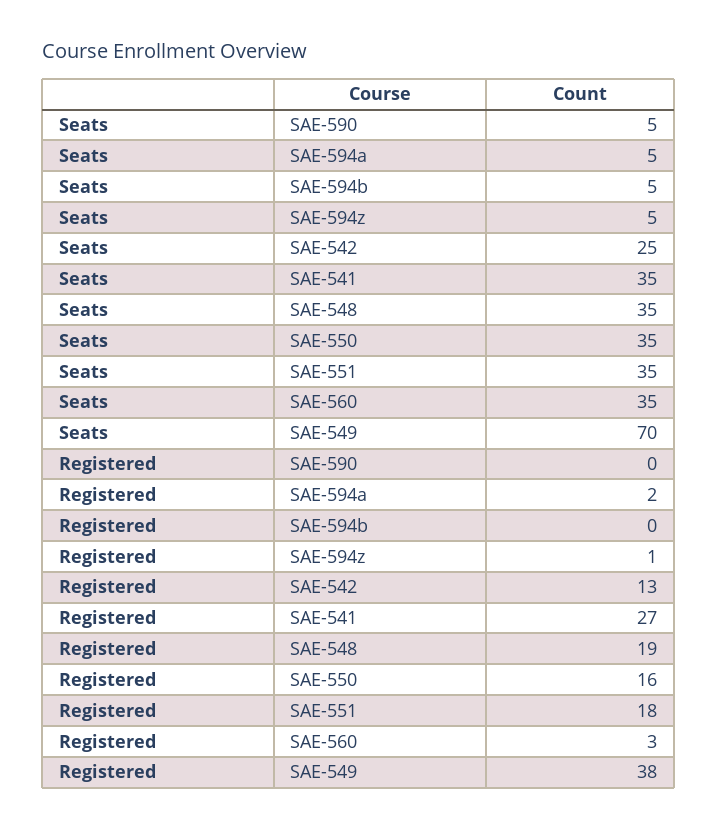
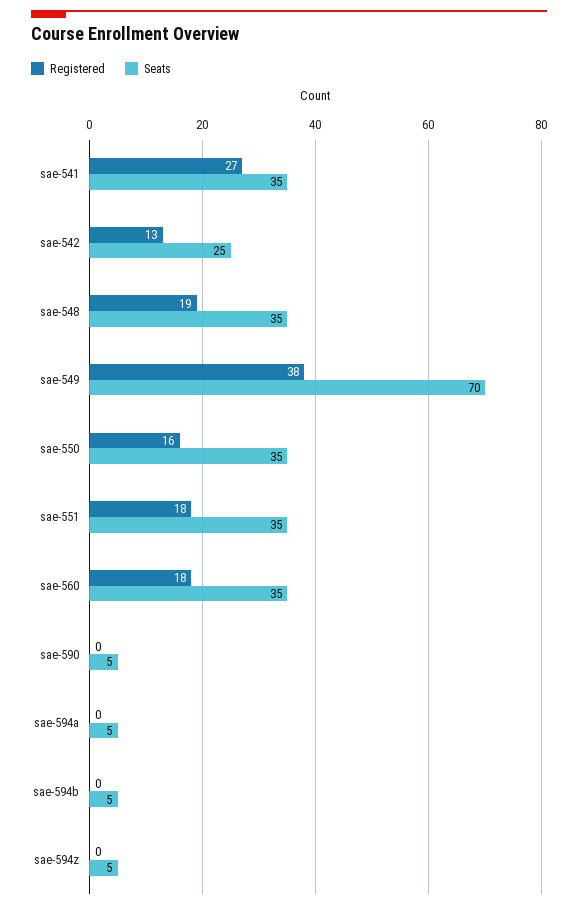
Registered, SAE-594a: 2 -> 0
Registered, SAE-594z: 1 -> 0
Registered, SAE-560: 3 -> 18

